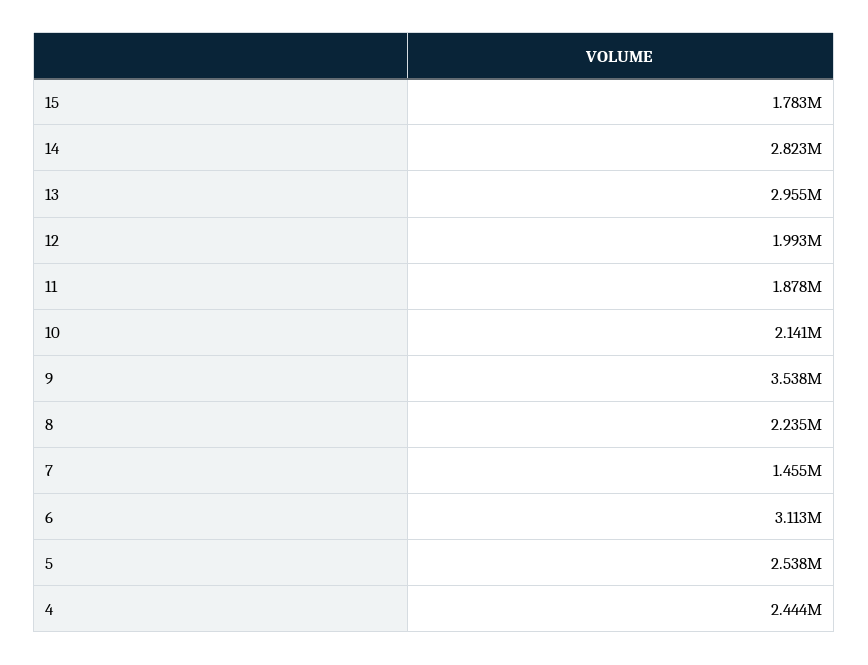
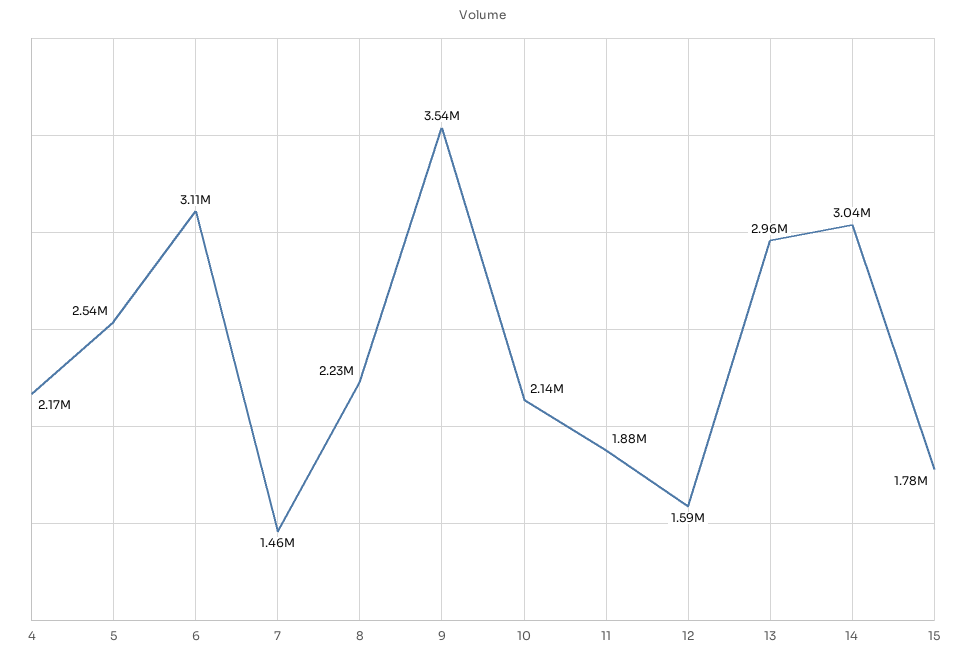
14: 2823000 -> 3040000
12: 1993000 -> 1590000
4: 2444000 -> 2170000

